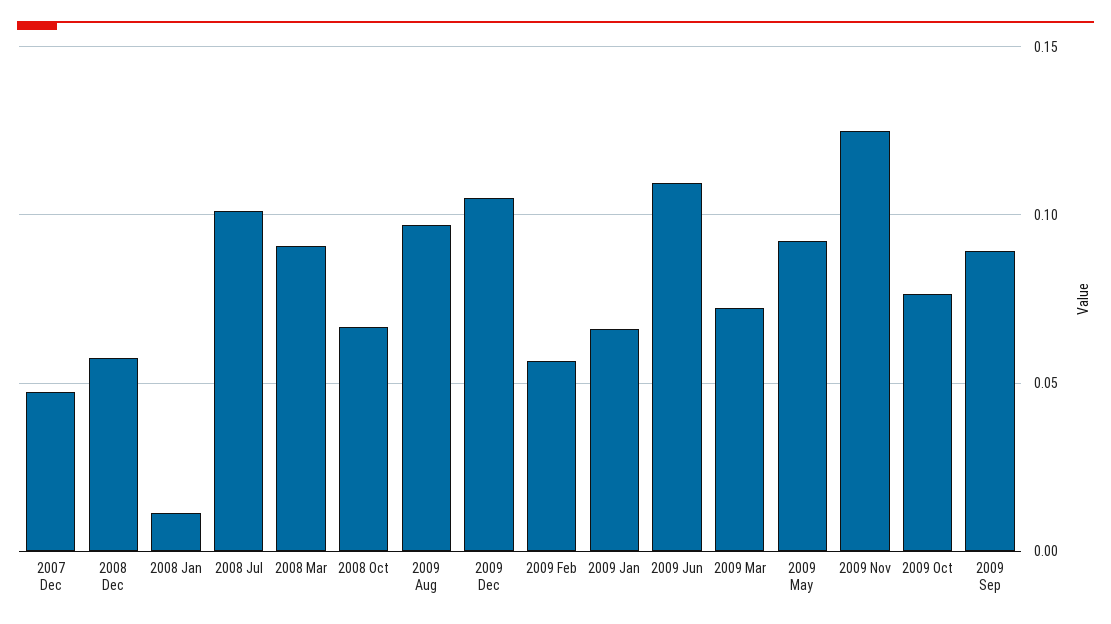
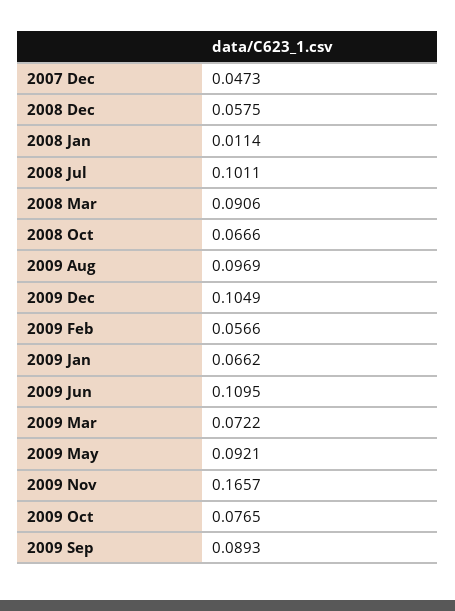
2009 Nov: 0.125 -> 0.1657

